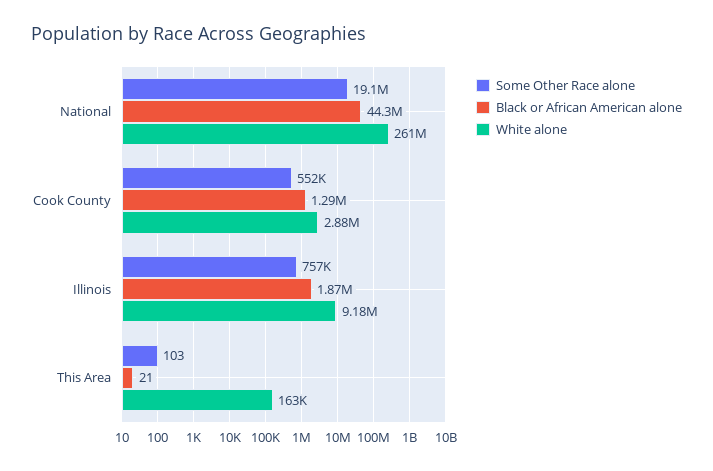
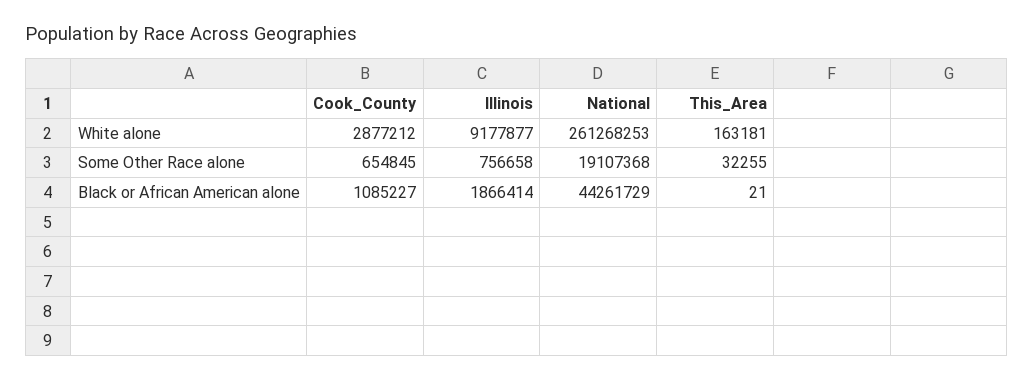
Some Other Race alone, Cook County: 552000 -> 654845
Black or African American alone, Cook County: 1290000 -> 1085227
Some Other Race alone, This Area: 103 -> 32255

